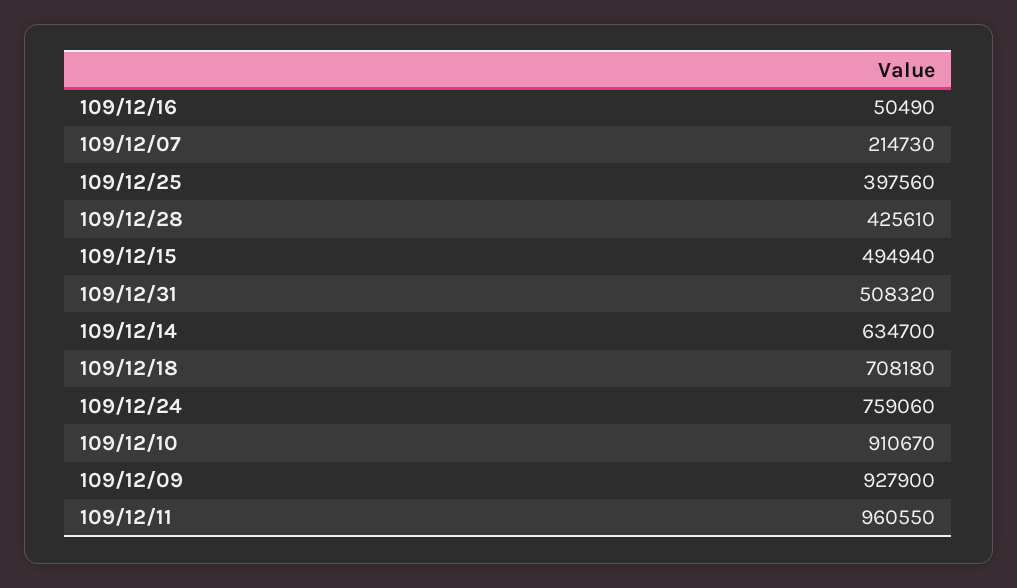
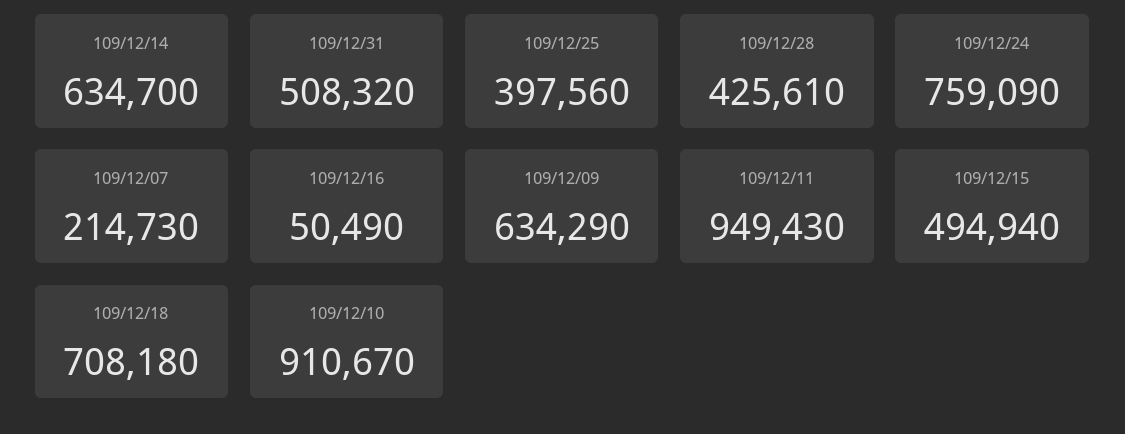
109/12/24: 759060 -> 759090
109/12/09: 927900 -> 634290
109/12/11: 960550 -> 949430

